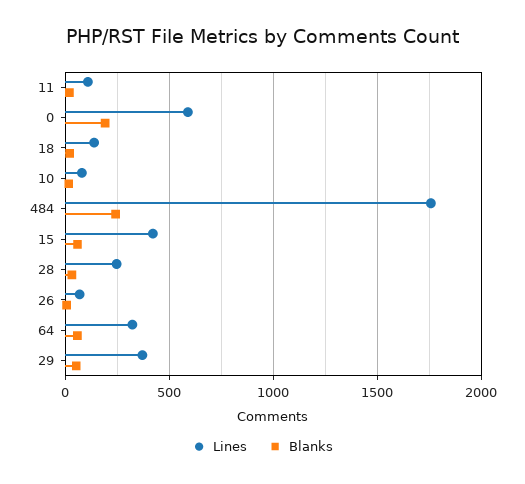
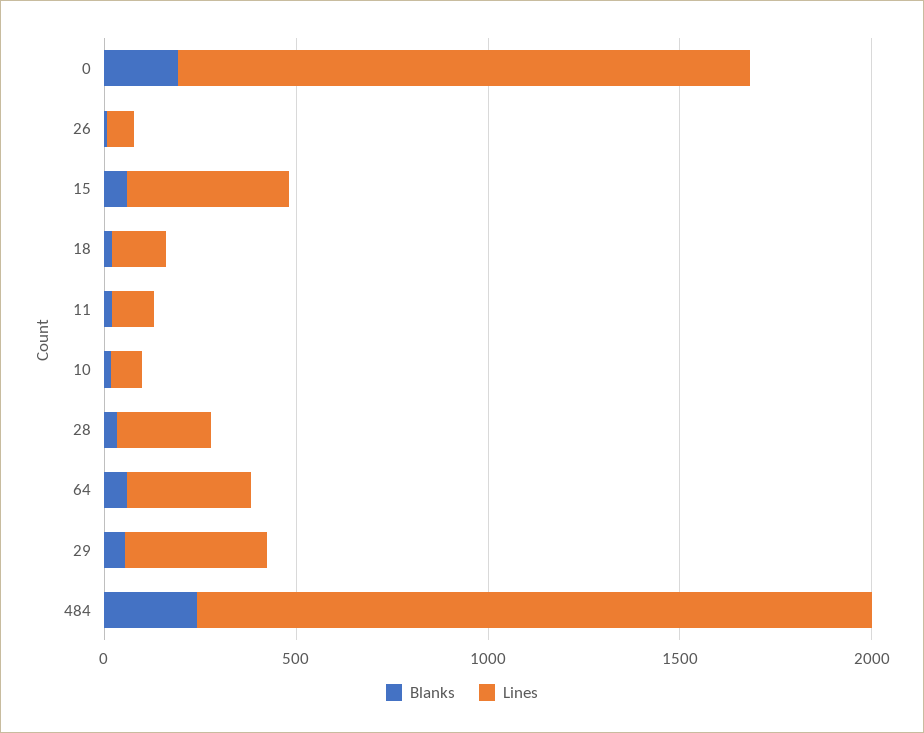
Lines, 0: 600 -> 1500

